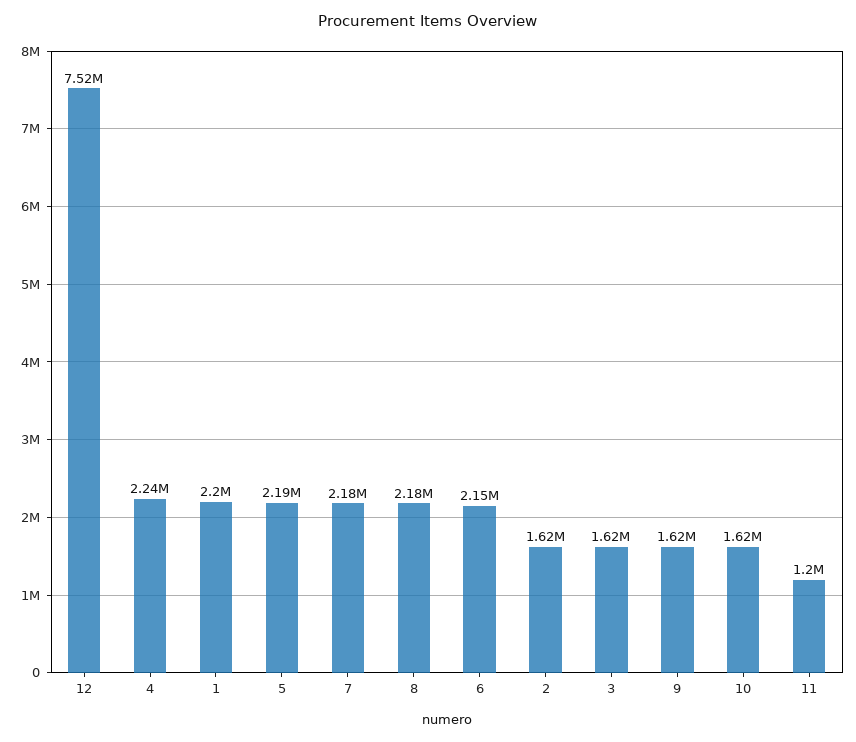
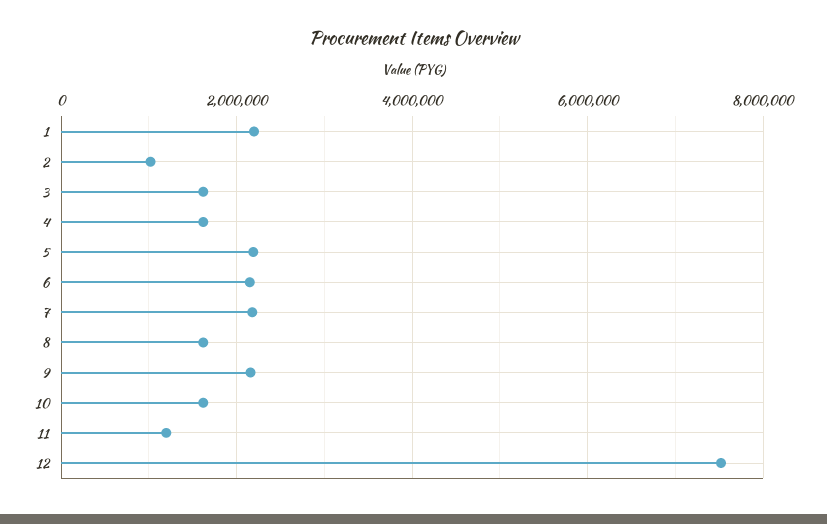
4: 2240000 -> 1600000
8: 2180000 -> 1600000
2: 1620000 -> 1000000
9: 1620000 -> 2200000

